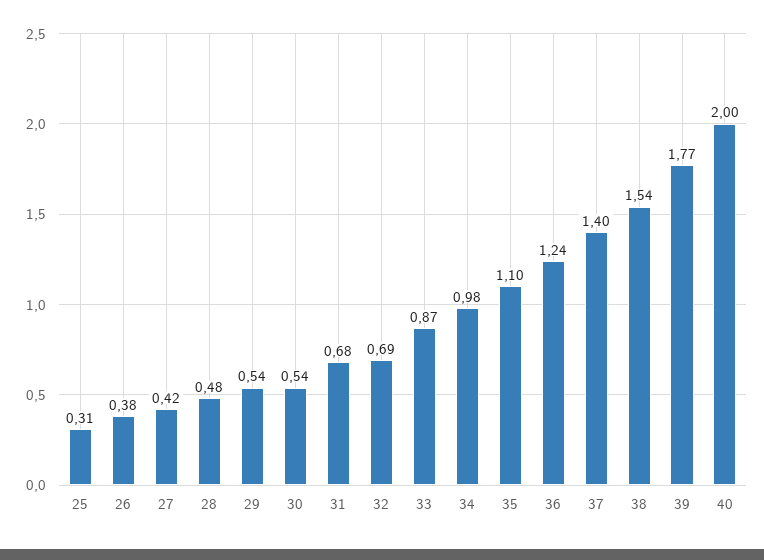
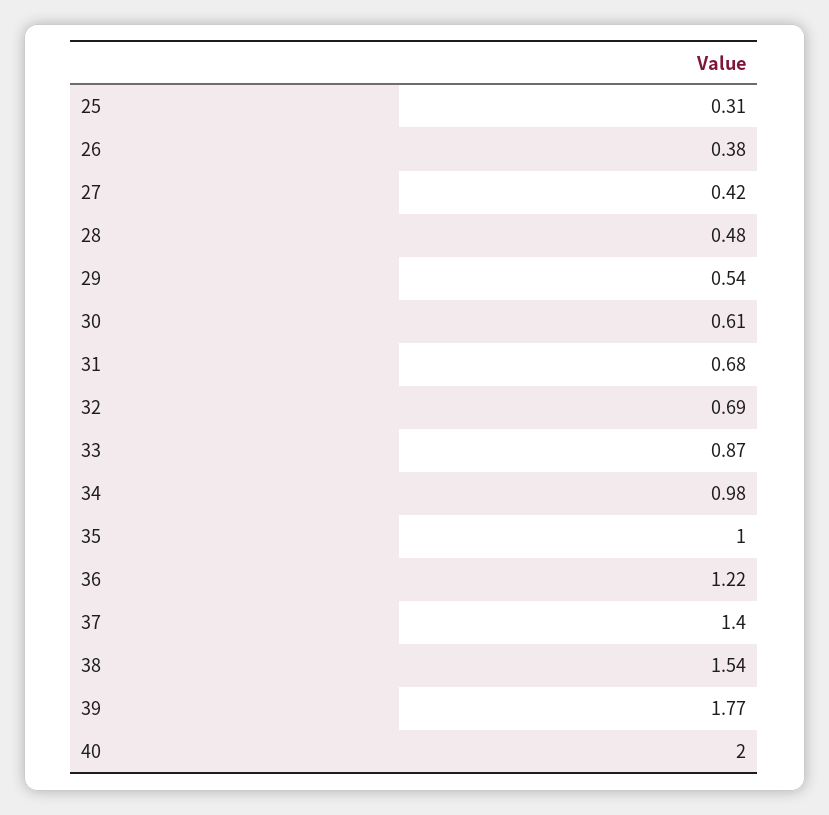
30: 0.54 -> 0.61
35: 1.1 -> 1
36: 1.24 -> 1.22

